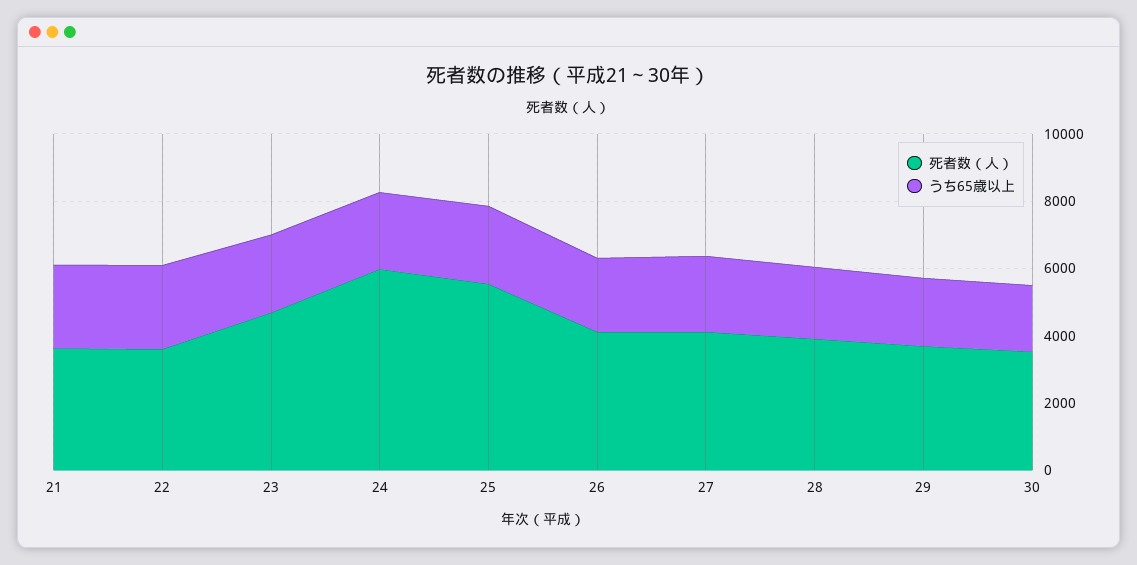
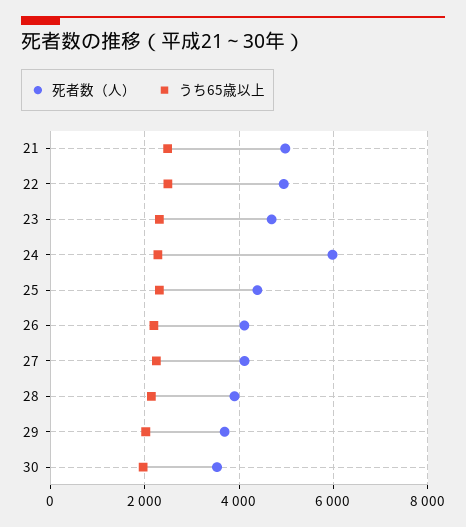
死者数（人）, 21: 3500 -> 5000
死者数（人）, 22: 3500 -> 5000
死者数（人）, 25: 5500 -> 4400

